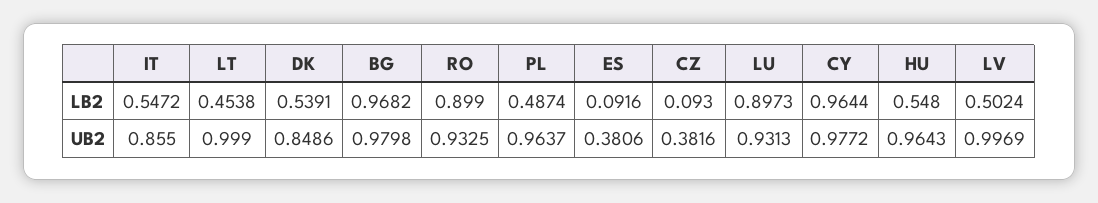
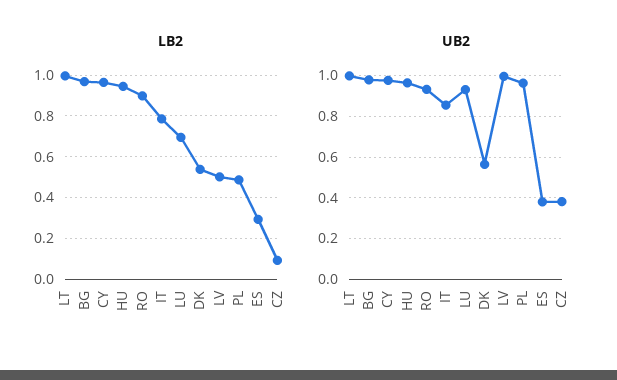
LB2, IT: 0.5472 -> 0.8
LB2, LT: 0.4538 -> 1
LB2, ES: 0.0916 -> 0.3
LB2, LU: 0.8973 -> 0.7
LB2, HU: 0.548 -> 0.95
UB2, DK: 0.8486 -> 0.55

